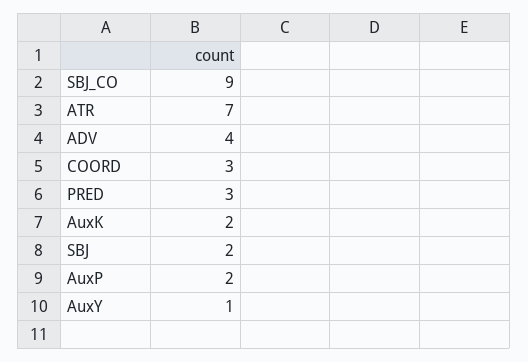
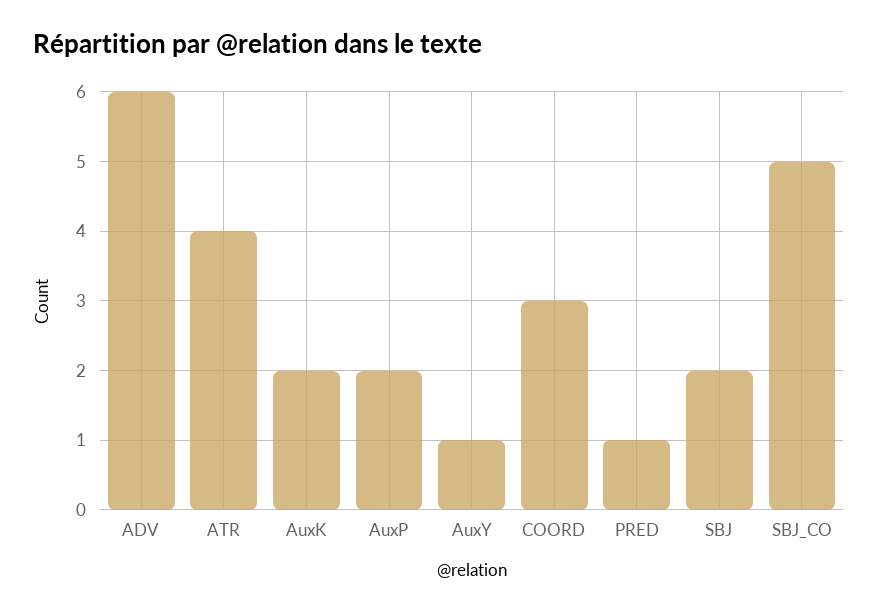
SBJ_CO: 9 -> 5
ATR: 7 -> 4
ADV: 4 -> 6
PRED: 3 -> 1

